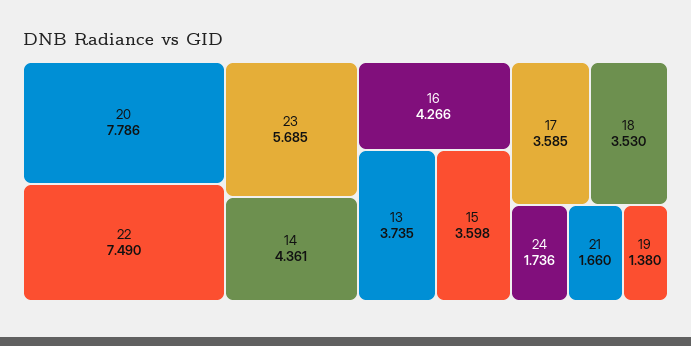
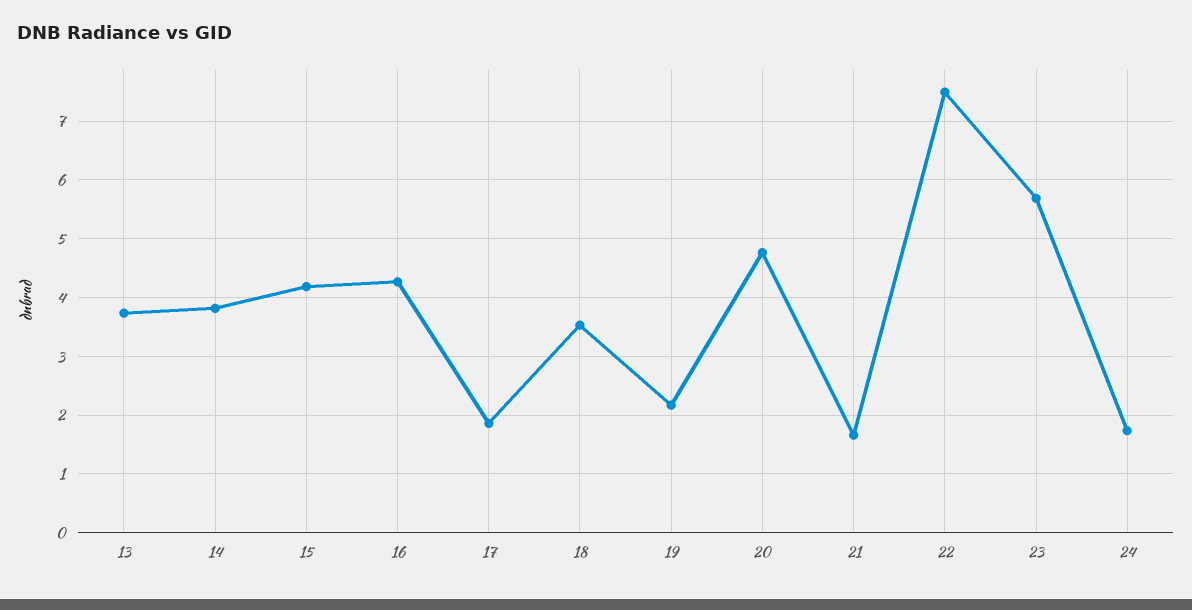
20: 7.786 -> 4.8
14: 4.361 -> 3.8
15: 3.598 -> 4.2
17: 3.585 -> 1.8
19: 1.38 -> 2.2

